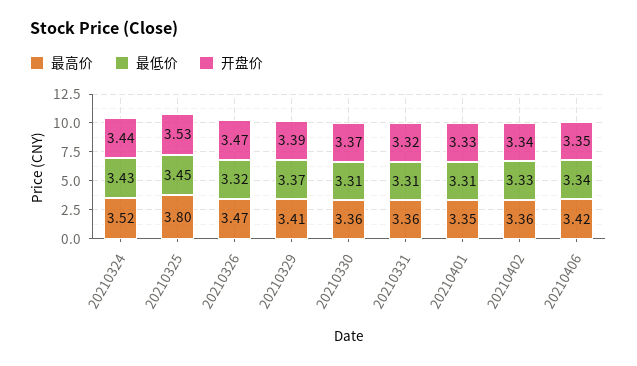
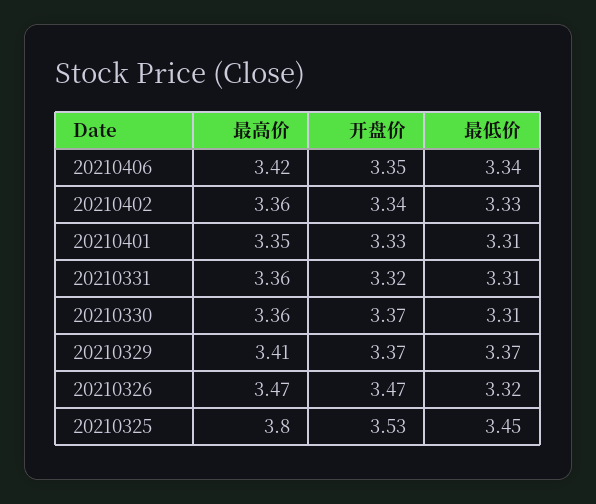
最高价, 20210324: 3.52 -> none
最低价, 20210324: 3.43 -> none
开盘价, 20210324: 3.44 -> none
开盘价, 20210329: 3.39 -> 3.37

